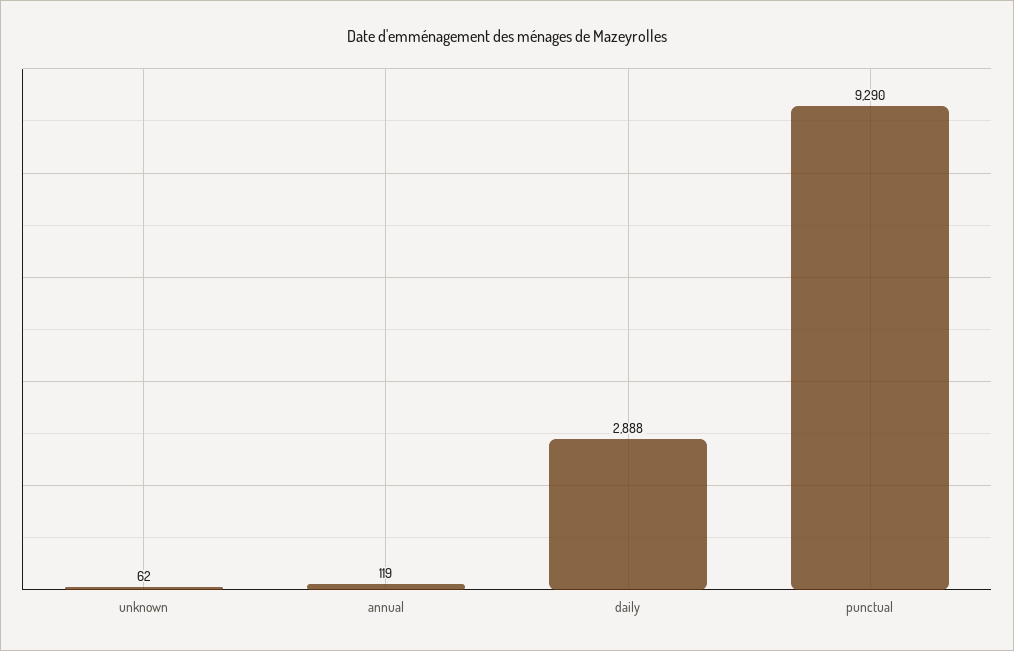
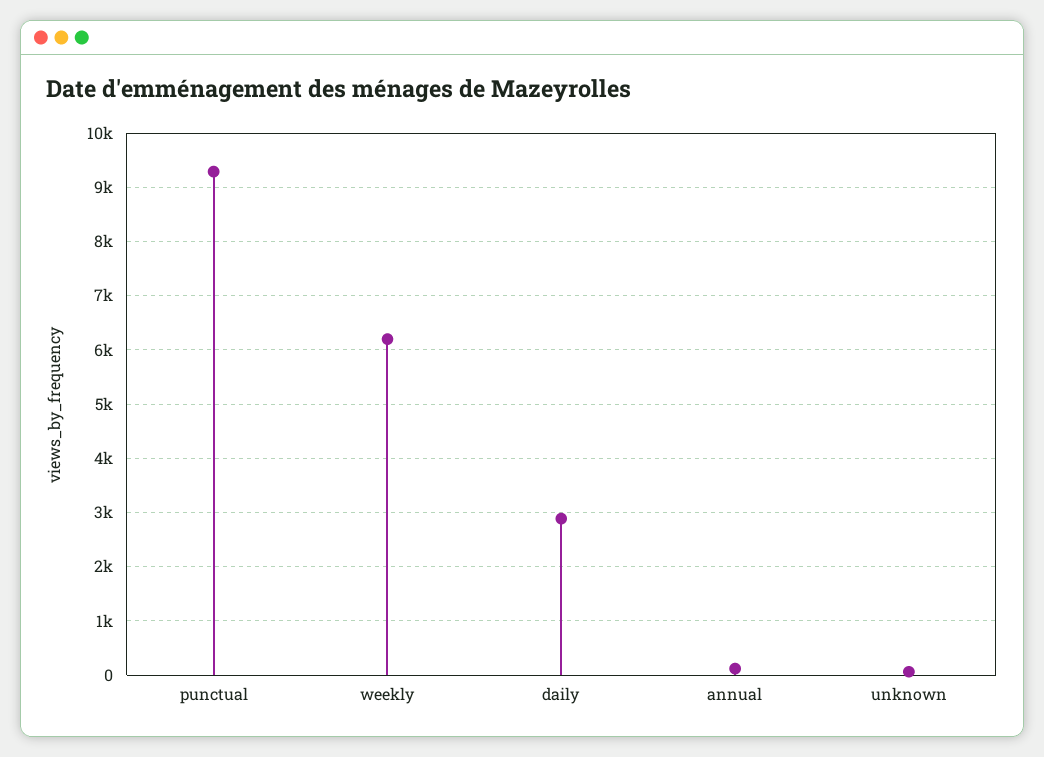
weekly: none -> 6200

